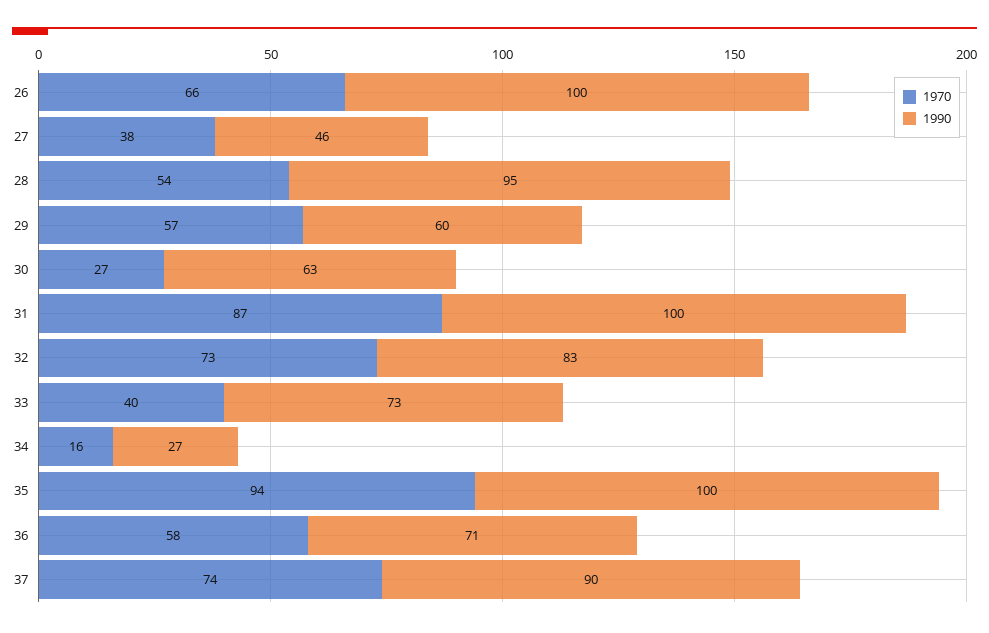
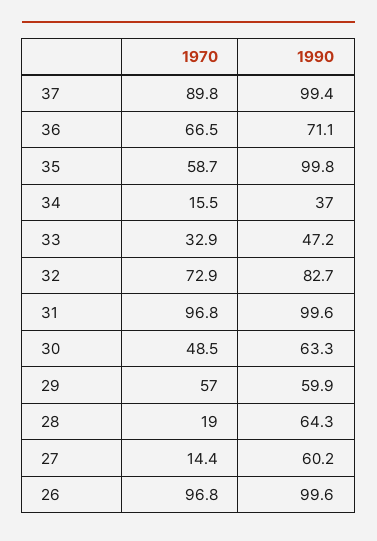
1970, 26: 66 -> 96.8
1970, 27: 38 -> 14.4
1990, 27: 46 -> 60.2
1970, 28: 54 -> 19
1990, 28: 95 -> 64.3
1970, 30: 27 -> 48.5
1970, 31: 87 -> 96.8
1970, 33: 40 -> 32.9
1990, 33: 73 -> 47.2
1990, 34: 27 -> 37
1970, 35: 94 -> 58.7
1970, 36: 58 -> 66.5
1970, 37: 74 -> 89.8
1990, 37: 90 -> 99.4

